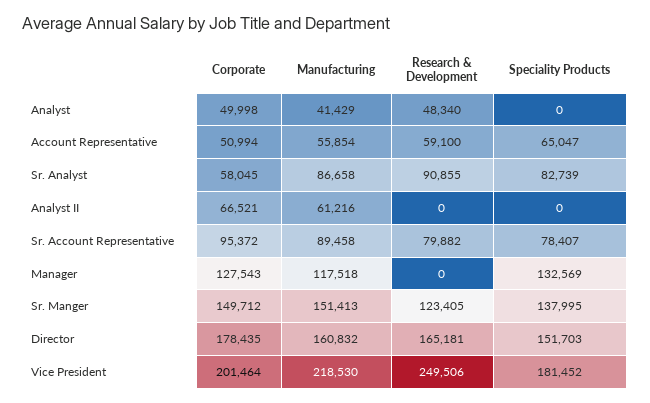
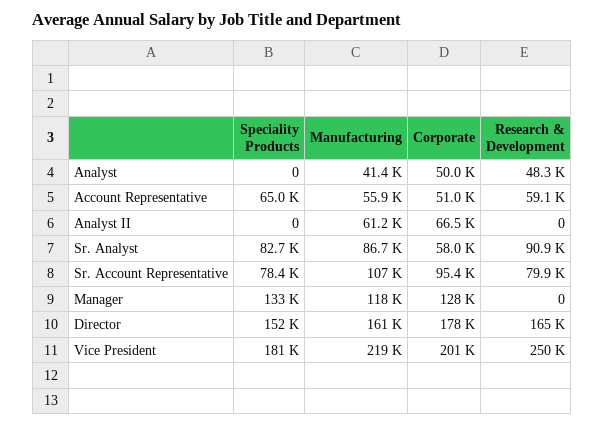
Manufacturing, Sr. Account Representative: 89458 -> 107000
Corporate, Sr. Manger: 149712 -> none
Manufacturing, Sr. Manger: 151413 -> none
Research & Development, Sr. Manger: 123405 -> none
Speciality Products, Sr. Manger: 137995 -> none

